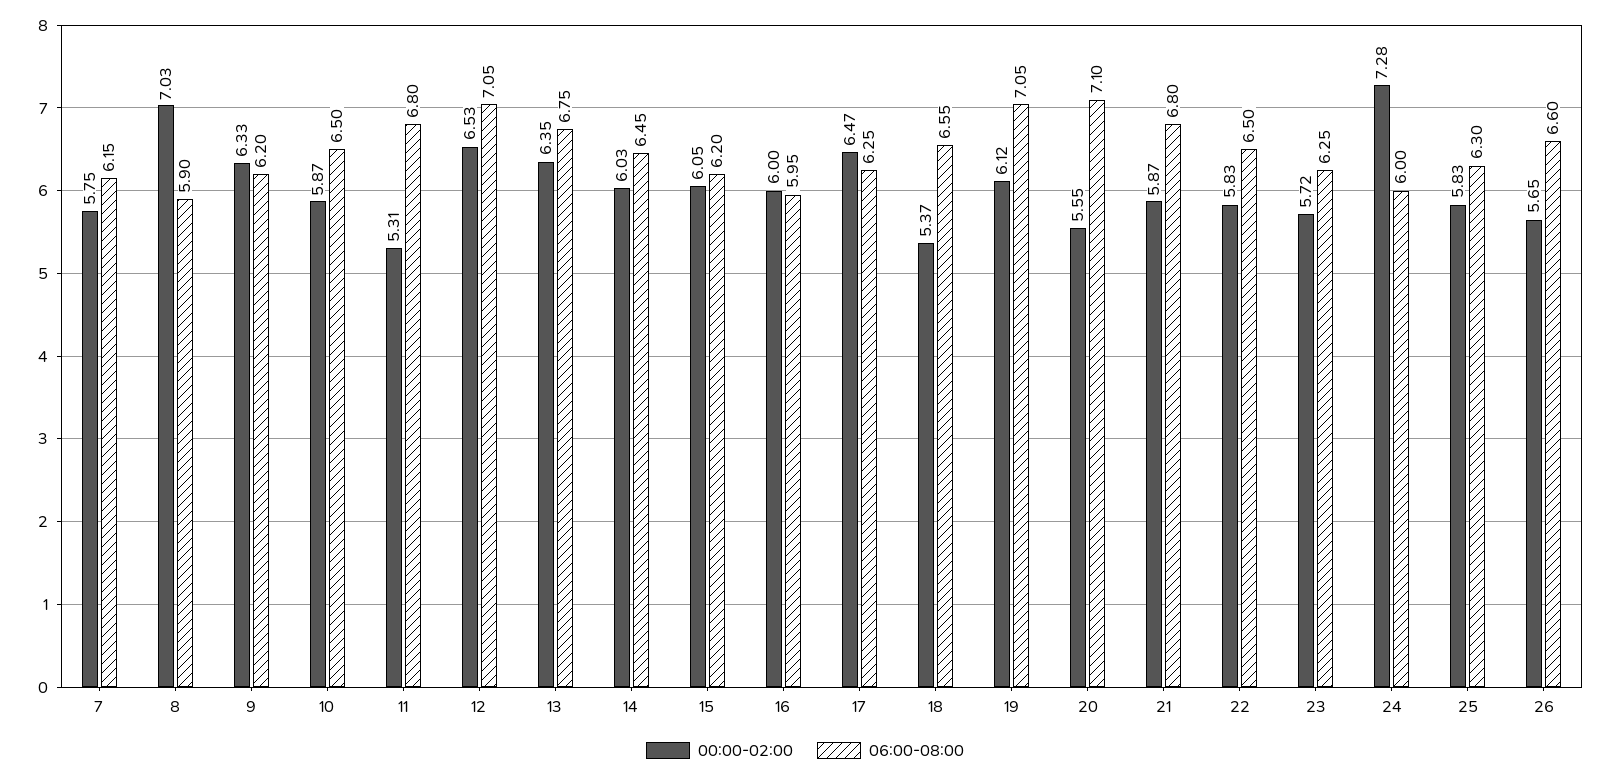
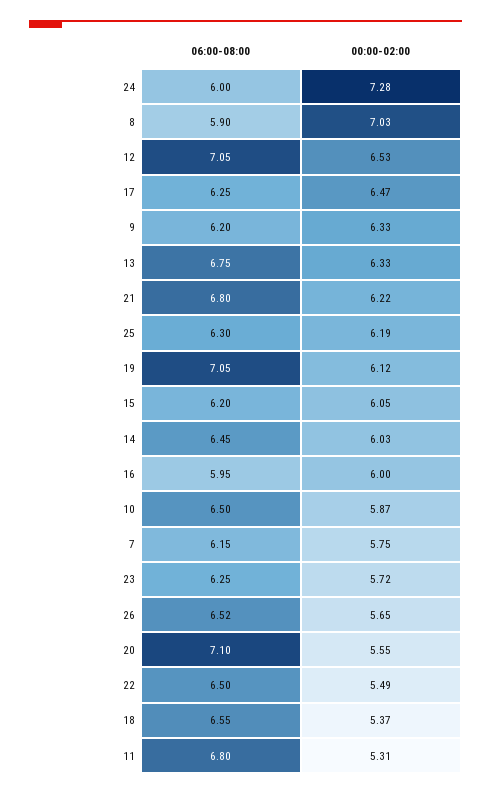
00:00-02:00, 13: 6.35 -> 6.33
00:00-02:00, 21: 5.87 -> 6.22
00:00-02:00, 22: 5.83 -> 5.49
00:00-02:00, 25: 5.83 -> 6.19
06:00-08:00, 26: 6.6 -> 6.52

